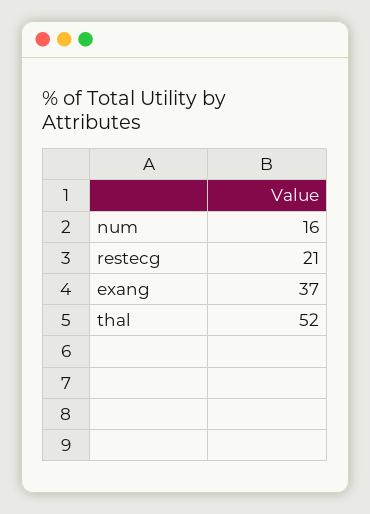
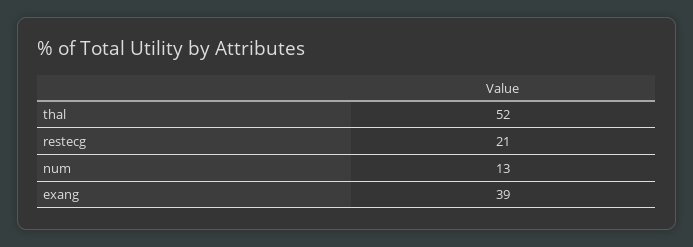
num: 16 -> 13
exang: 37 -> 39

